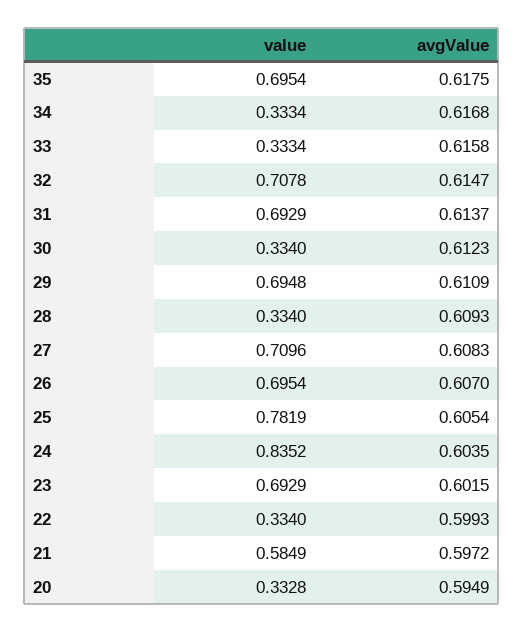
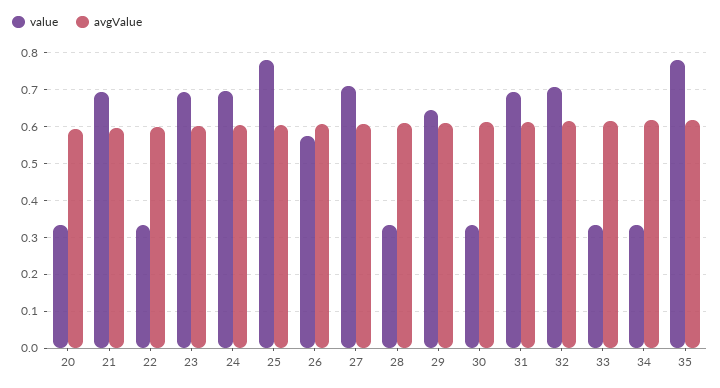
value, 35: 0.6954 -> 0.78
value, 29: 0.6948 -> 0.64
value, 26: 0.6954 -> 0.58
value, 24: 0.8352 -> 0.7
value, 21: 0.5849 -> 0.7

